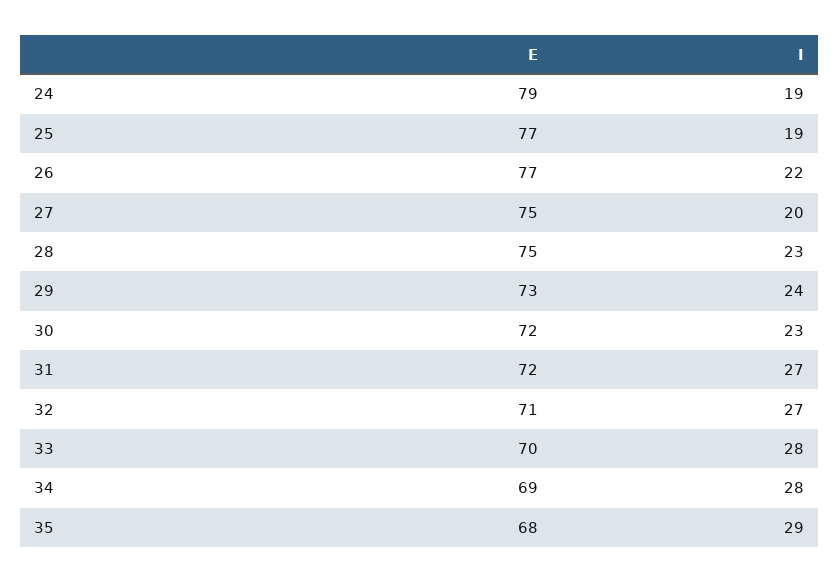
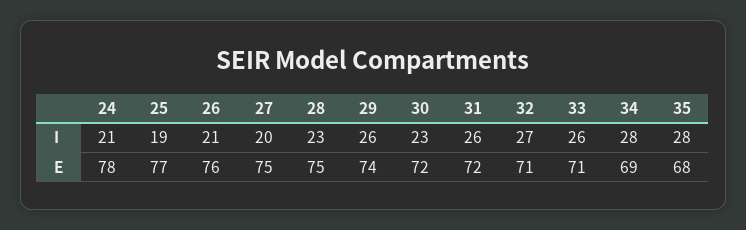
E, 24: 79 -> 78
I, 24: 19 -> 21
E, 26: 77 -> 76
I, 26: 22 -> 21
E, 29: 73 -> 74
I, 29: 24 -> 26
I, 31: 27 -> 26
E, 33: 70 -> 71
I, 33: 28 -> 26
I, 35: 29 -> 28

